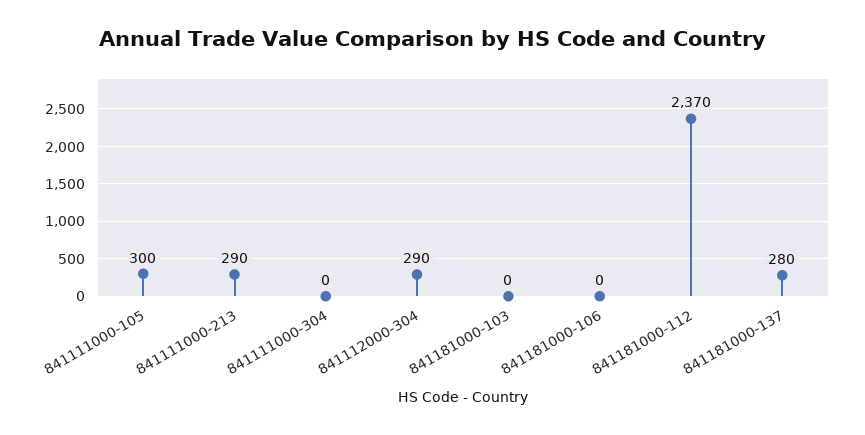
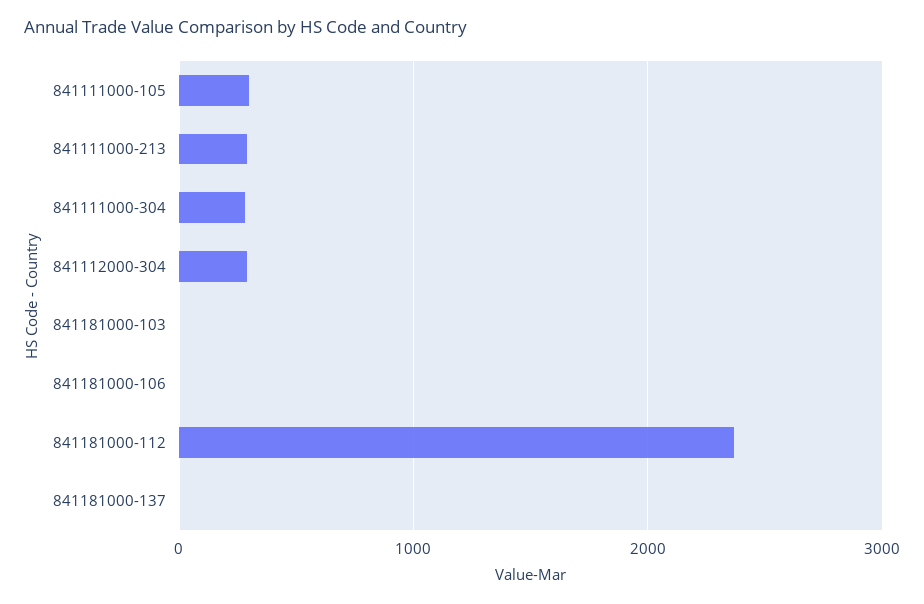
841111000-304: 0 -> 300
841181000-137: 280 -> 0

